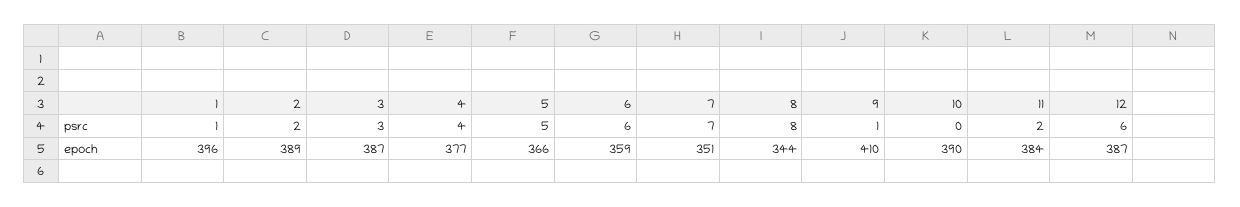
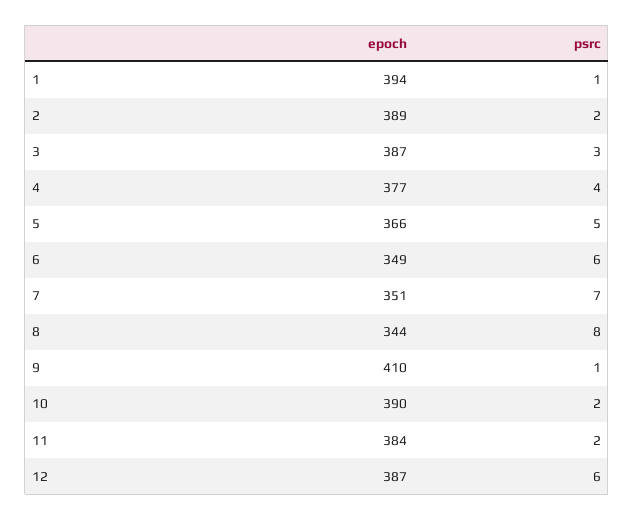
10, psrc: 0 -> 2
1, epoch: 396 -> 394
6, epoch: 359 -> 349

